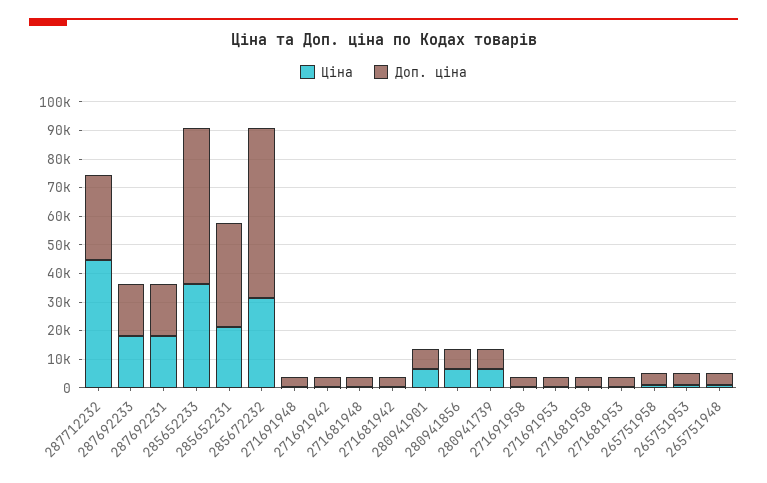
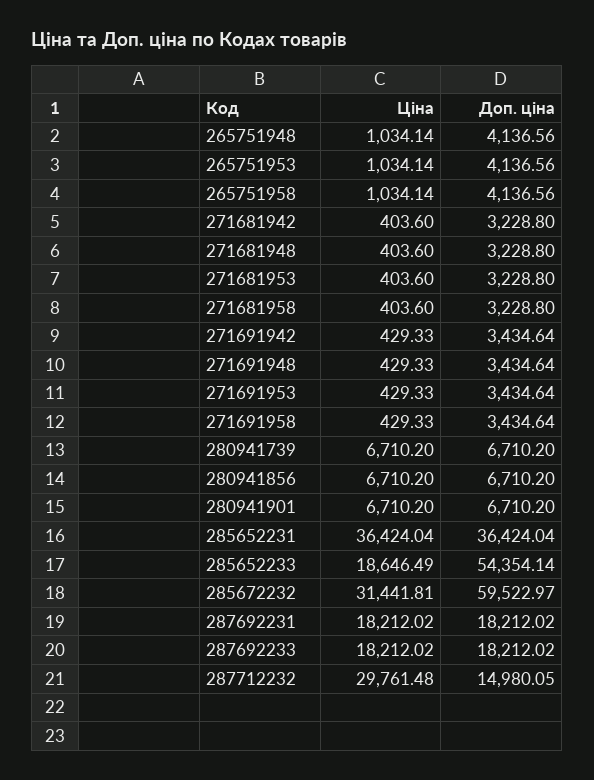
Ціна, 287712232: 45000 -> 29761.48
Доп. ціна, 287712232: 30000 -> 14980.05
Ціна, 285652233: 35000 -> 18646.49
Ціна, 285652231: 20000 -> 36424.04

